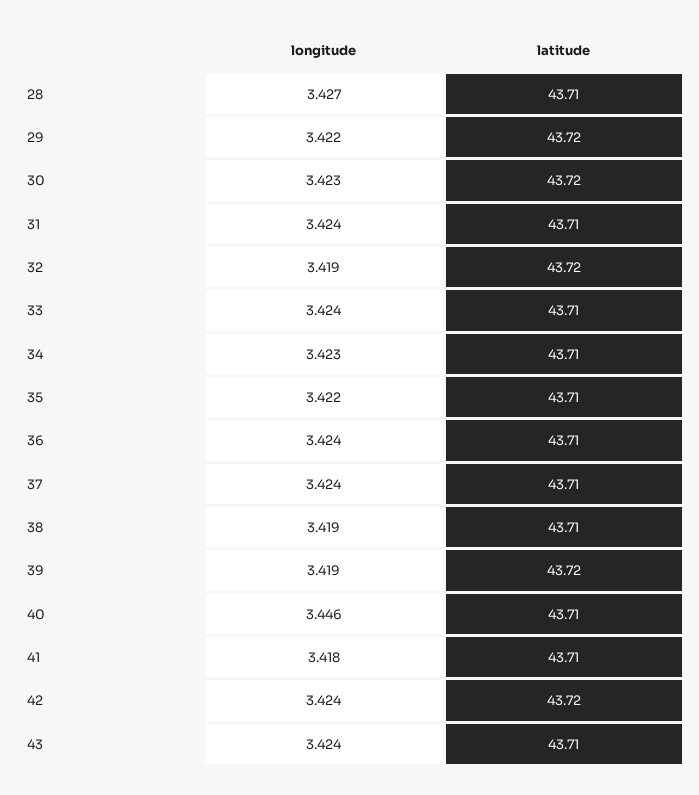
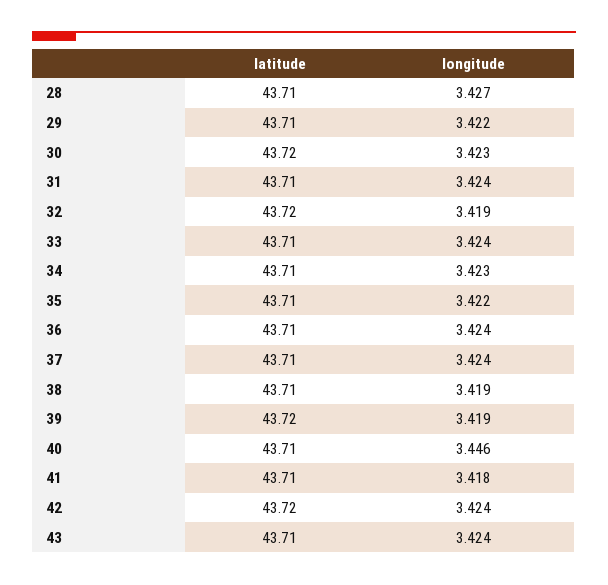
latitude, 29: 43.72 -> 43.71

